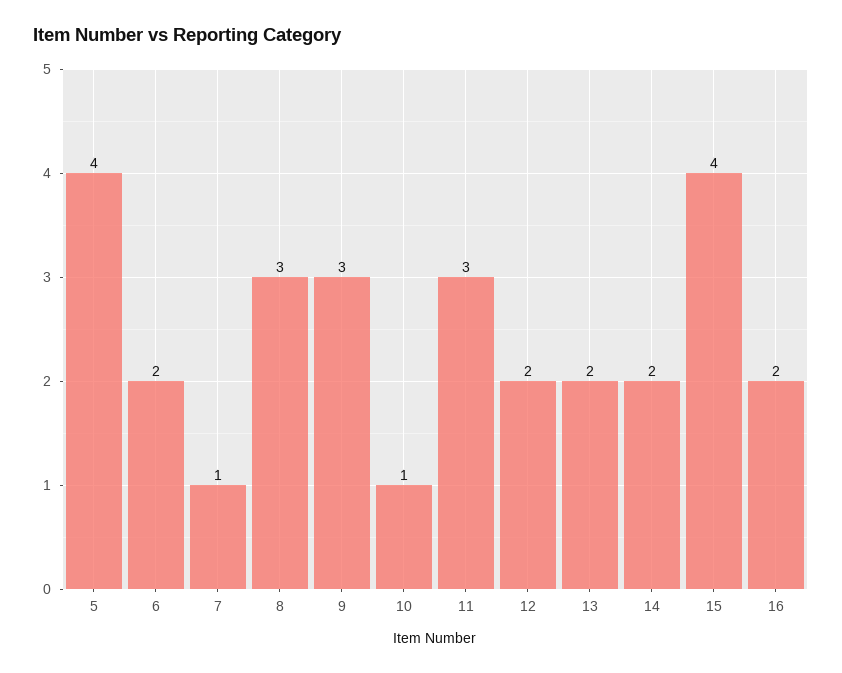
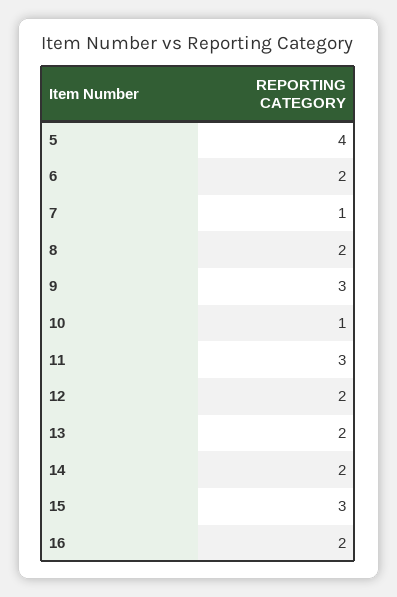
8: 3 -> 2
15: 4 -> 3

